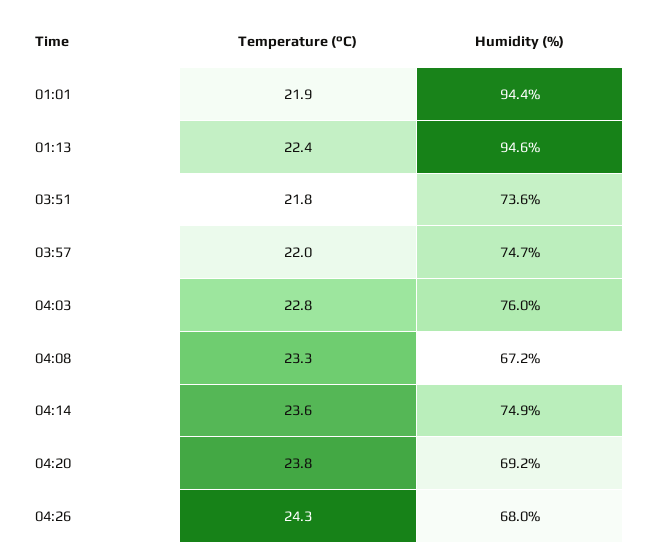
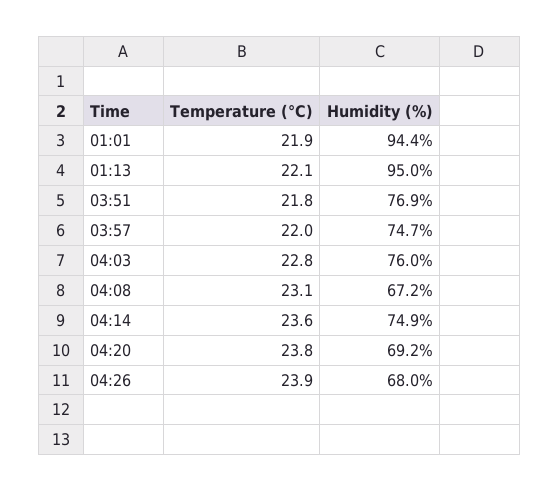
Temperature (°C), 01:13: 22.4 -> 22.1
Humidity (%), 01:13: 94.6 -> 95
Humidity (%), 03:51: 73.6 -> 76.9
Temperature (°C), 04:08: 23.3 -> 23.1
Temperature (°C), 04:26: 24.3 -> 23.9

